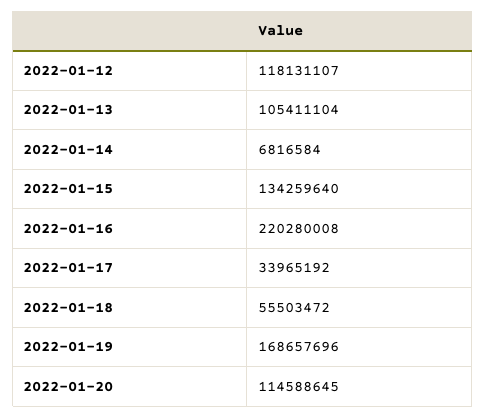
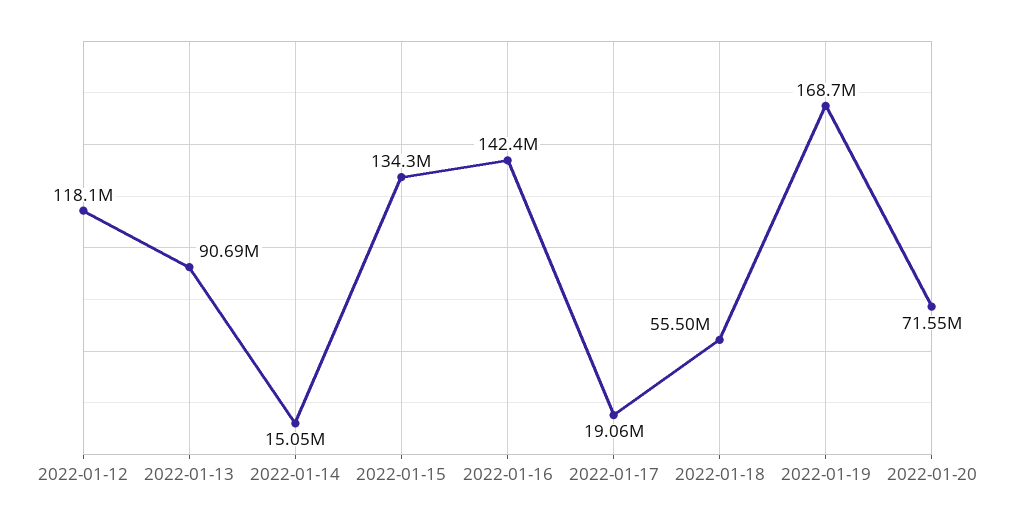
2022-01-13: 105411104 -> 90690000
2022-01-14: 6816584 -> 15050000
2022-01-16: 220280008 -> 142400000
2022-01-17: 33965192 -> 19060000
2022-01-20: 114588645 -> 71550000

